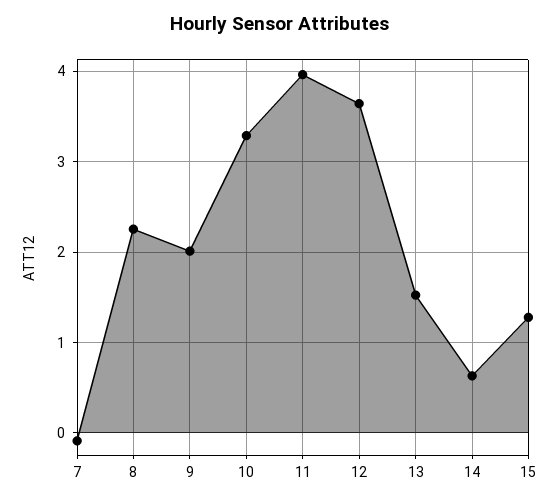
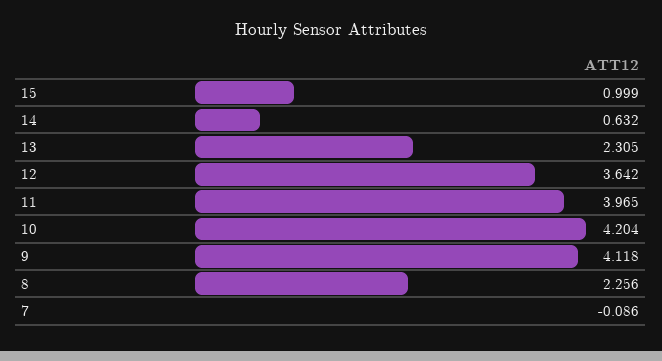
9: 2 -> 4.118
10: 3.3 -> 4.204
13: 1.5 -> 2.305
15: 1.3 -> 0.999

